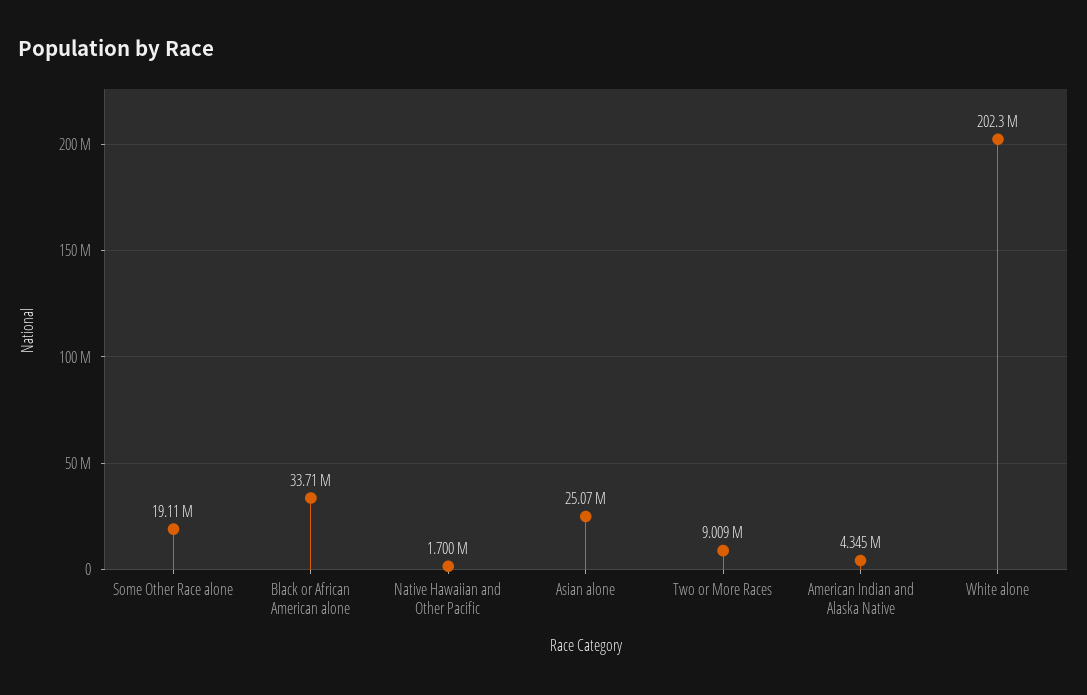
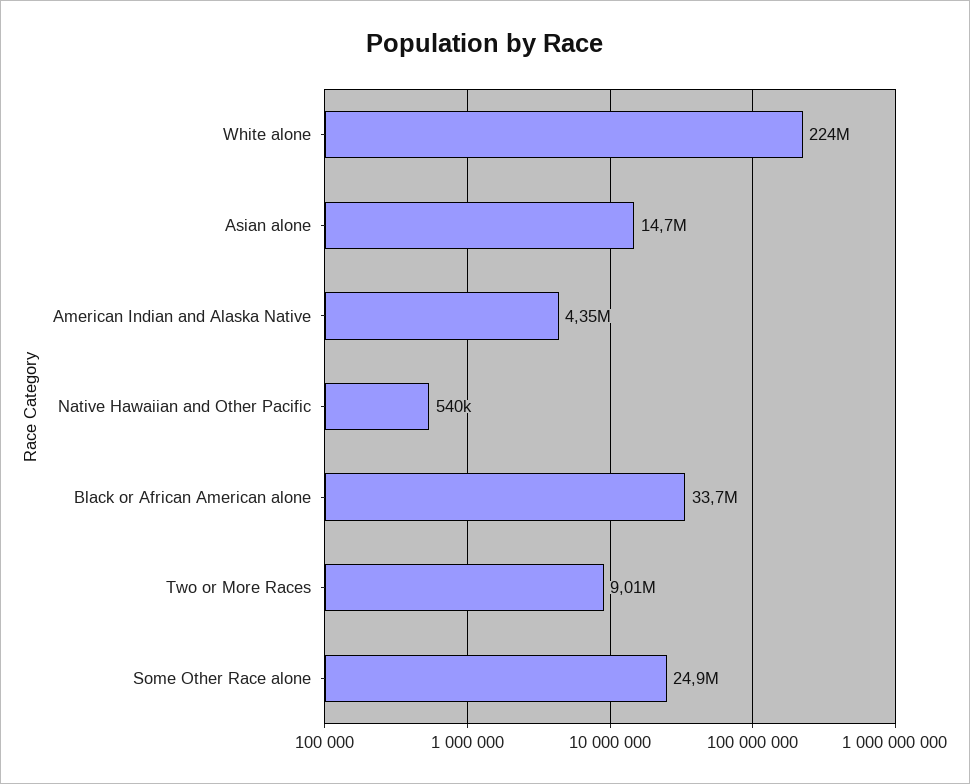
Some Other Race alone: 19110000 -> 24900000
Native Hawaiian and Other Pacific: 1700000 -> 540000
Asian alone: 25070000 -> 14700000
White alone: 202300000 -> 224000000

